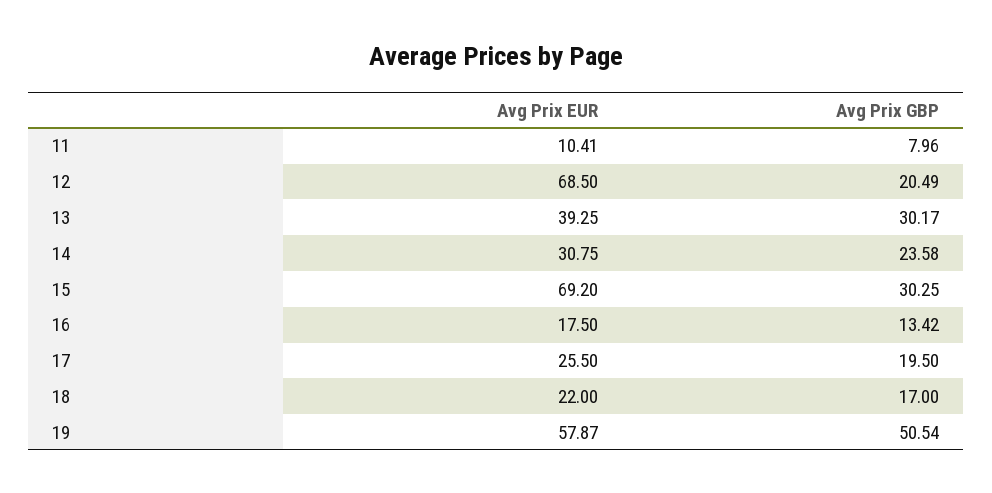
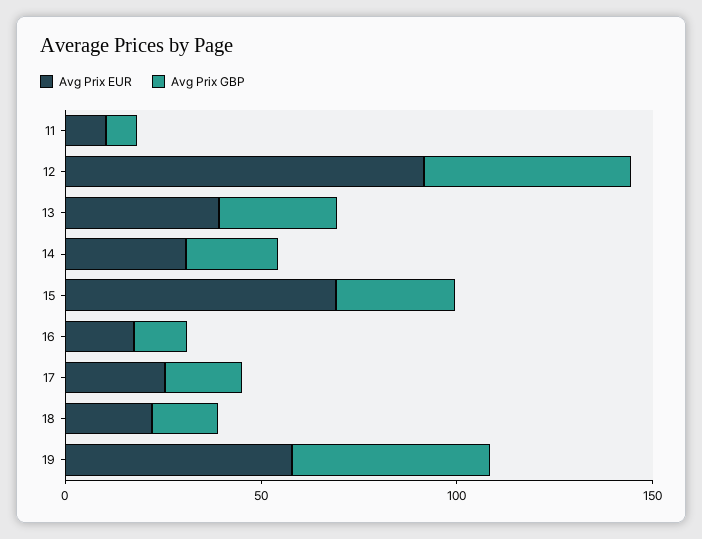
Avg Prix EUR, 12: 68.5 -> 90
Avg Prix GBP, 12: 20.49 -> 50

